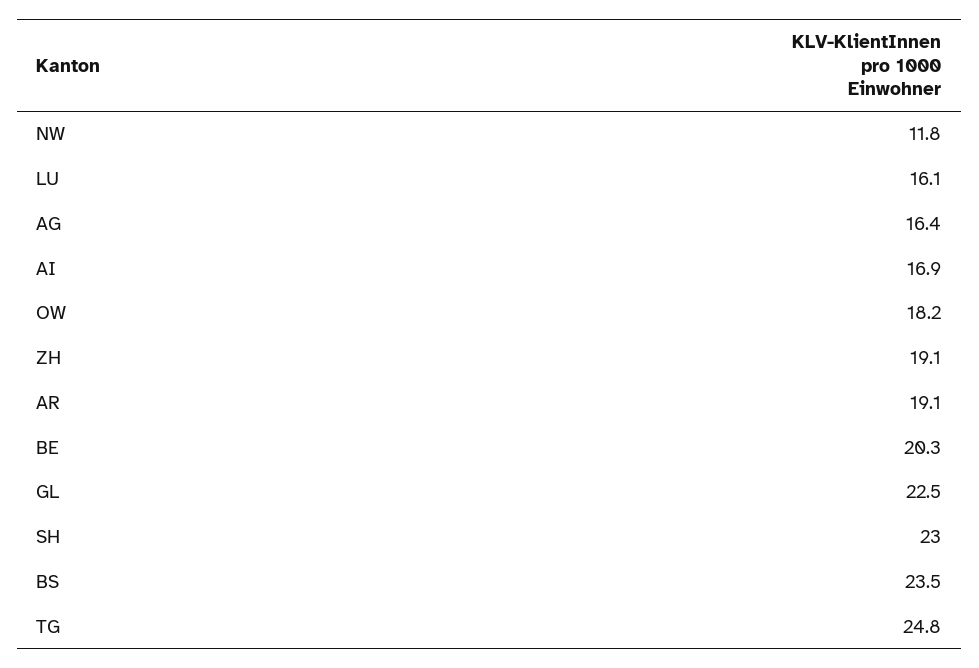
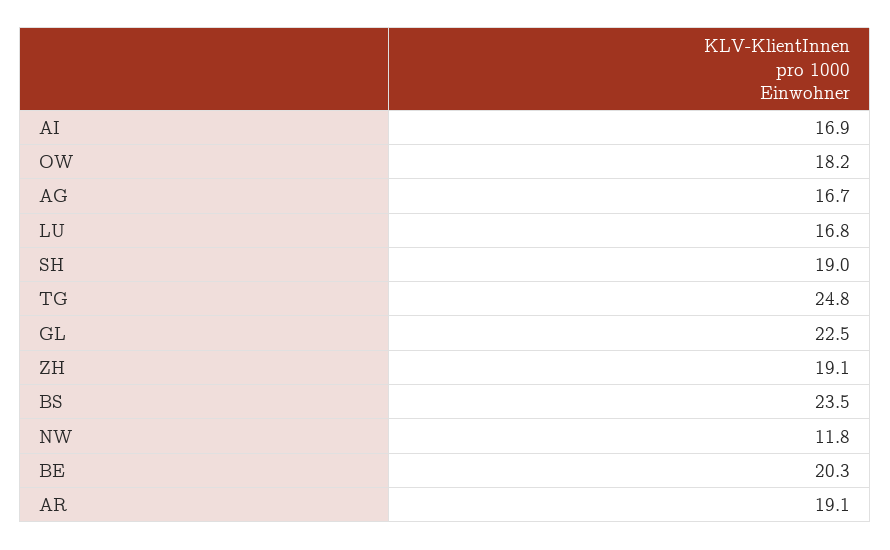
LU: 16.1 -> 16.8
AG: 16.4 -> 16.7
SH: 23 -> 19

